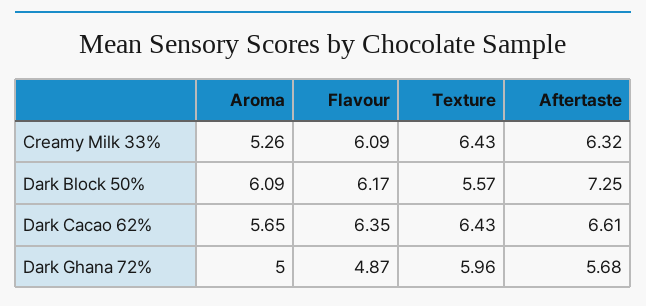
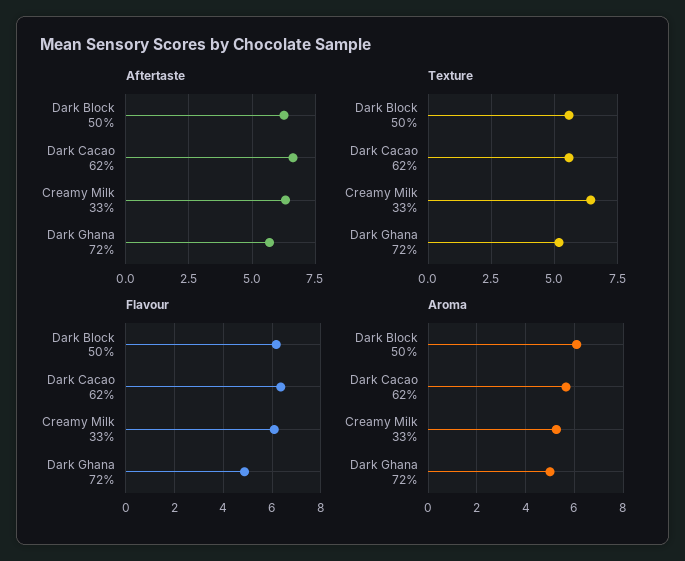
Aftertaste, Dark Block 50%: 7.25 -> 6.25
Texture, Dark Cacao 62%: 6.43 -> 5.5
Texture, Dark Ghana 72%: 5.96 -> 5.25

